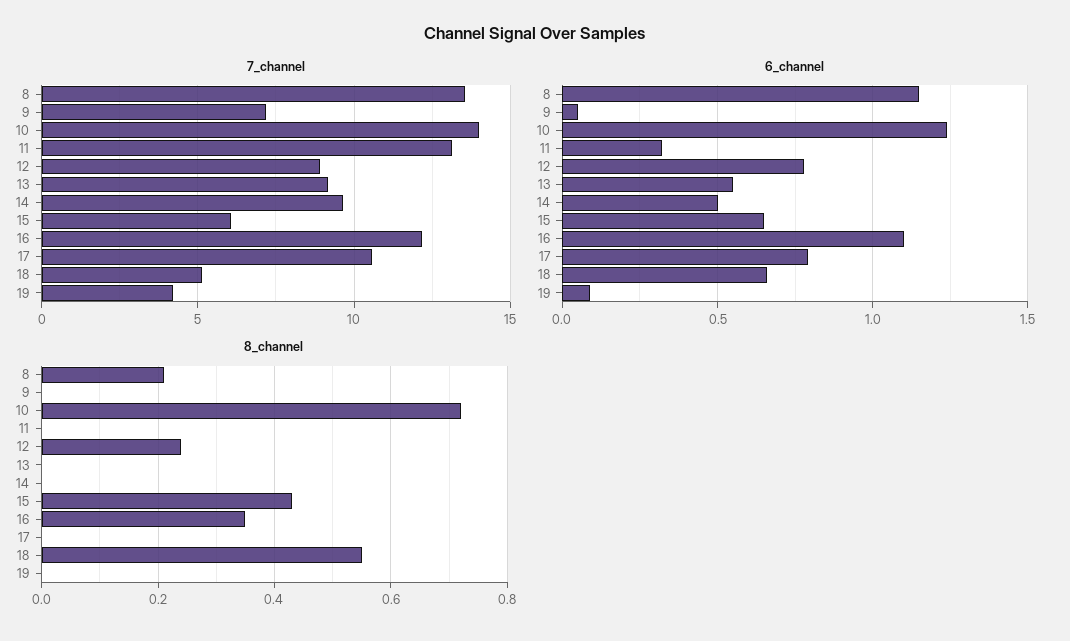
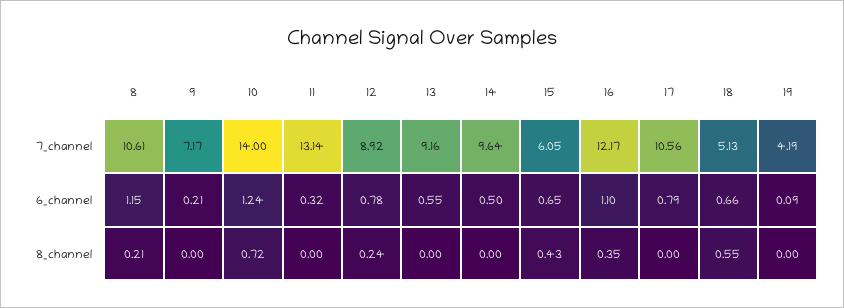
7_channel, 8: 13.5 -> 10.61
6_channel, 9: 0.05 -> 0.21

